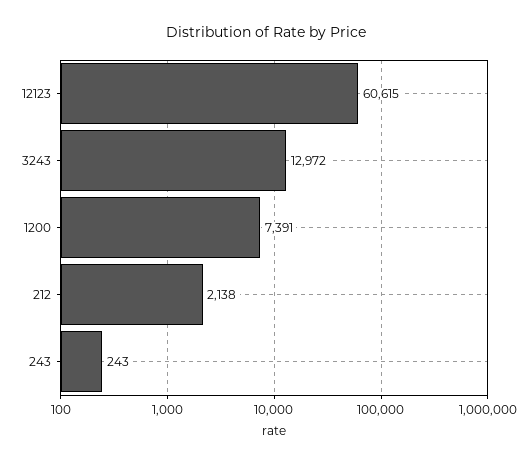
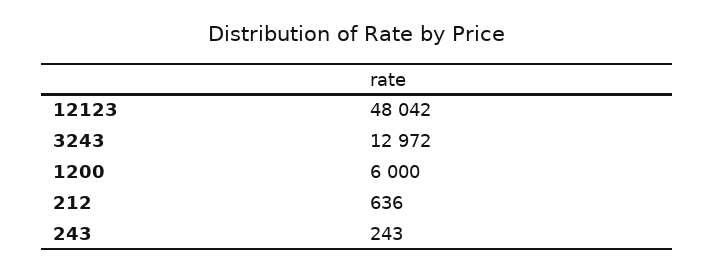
12123: 60615 -> 48042
1200: 7391 -> 6000
212: 2138 -> 636

